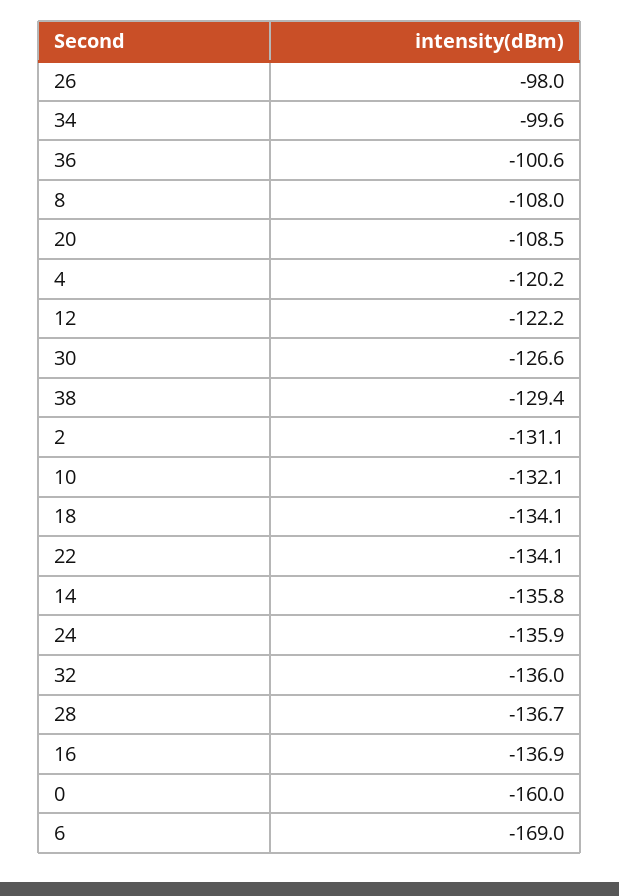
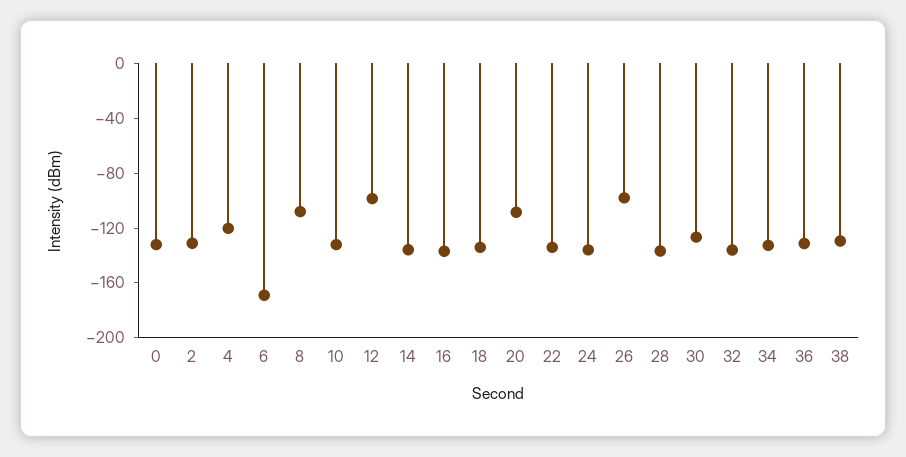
34: -99.6 -> -130
36: -100.6 -> -130
12: -122.2 -> -100
0: -160 -> -130

